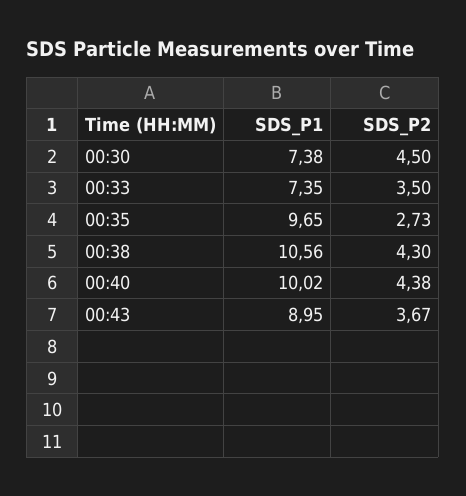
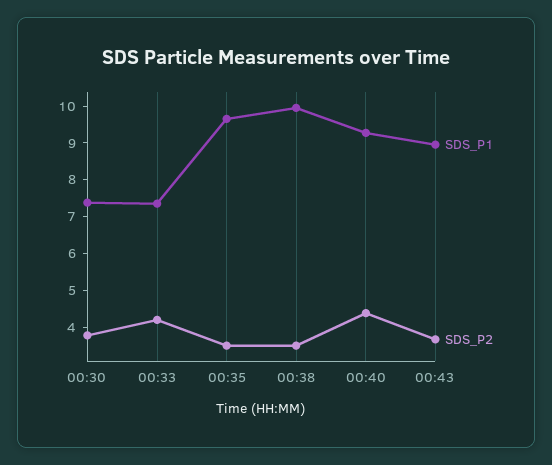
SDS_P2, 00:30: 4.5 -> 3.75
SDS_P2, 00:33: 3.5 -> 4.25
SDS_P2, 00:35: 2.73 -> 3.5
SDS_P1, 00:38: 10.56 -> 10
SDS_P2, 00:38: 4.3 -> 3.5
SDS_P1, 00:40: 10.02 -> 9.25

